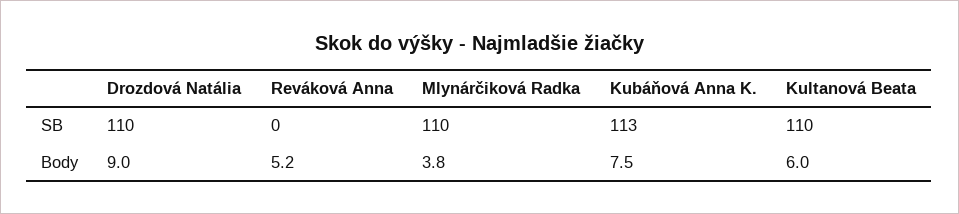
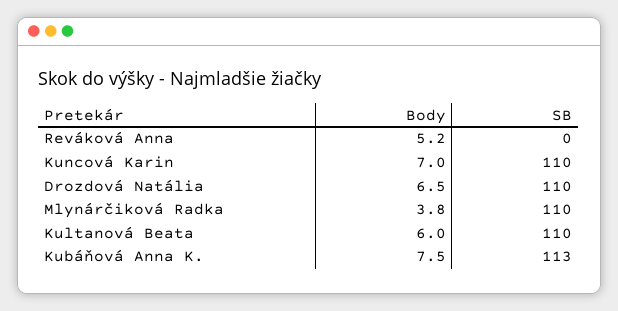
Drozdová Natália, Body: 9 -> 6.5
Kuncová Karin, Body: none -> 7
Kuncová Karin, SB: none -> 110

